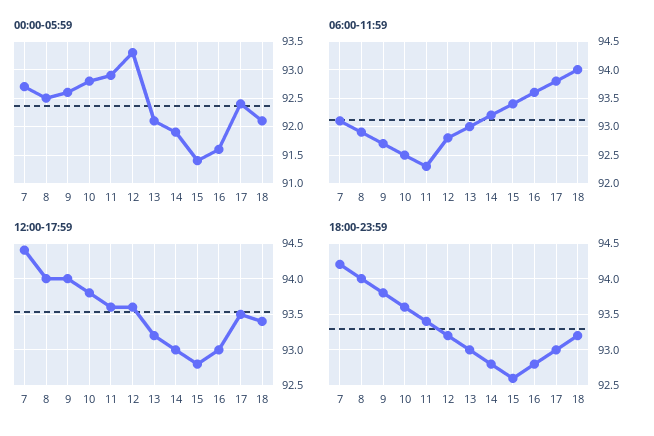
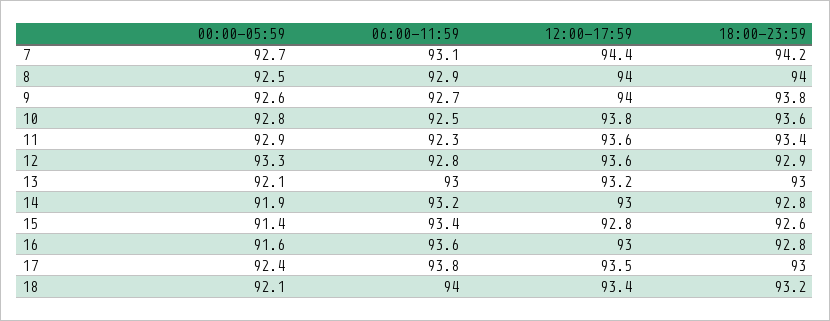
18:00-23:59, 12: 93.2 -> 92.9

